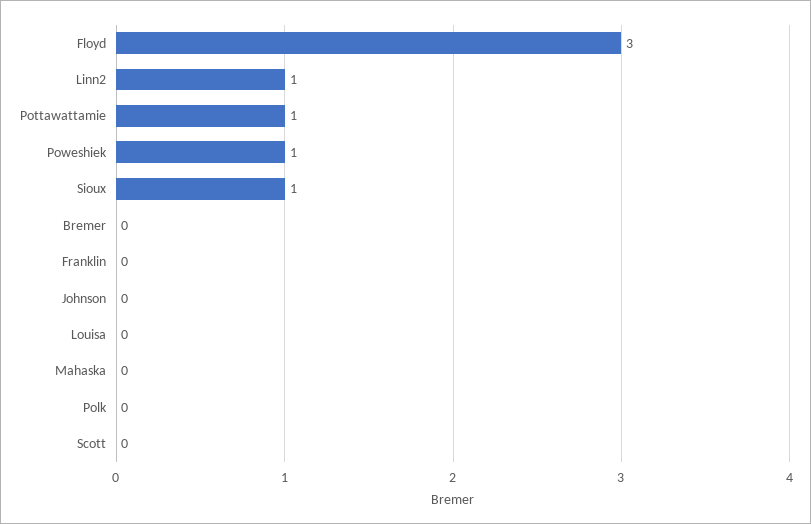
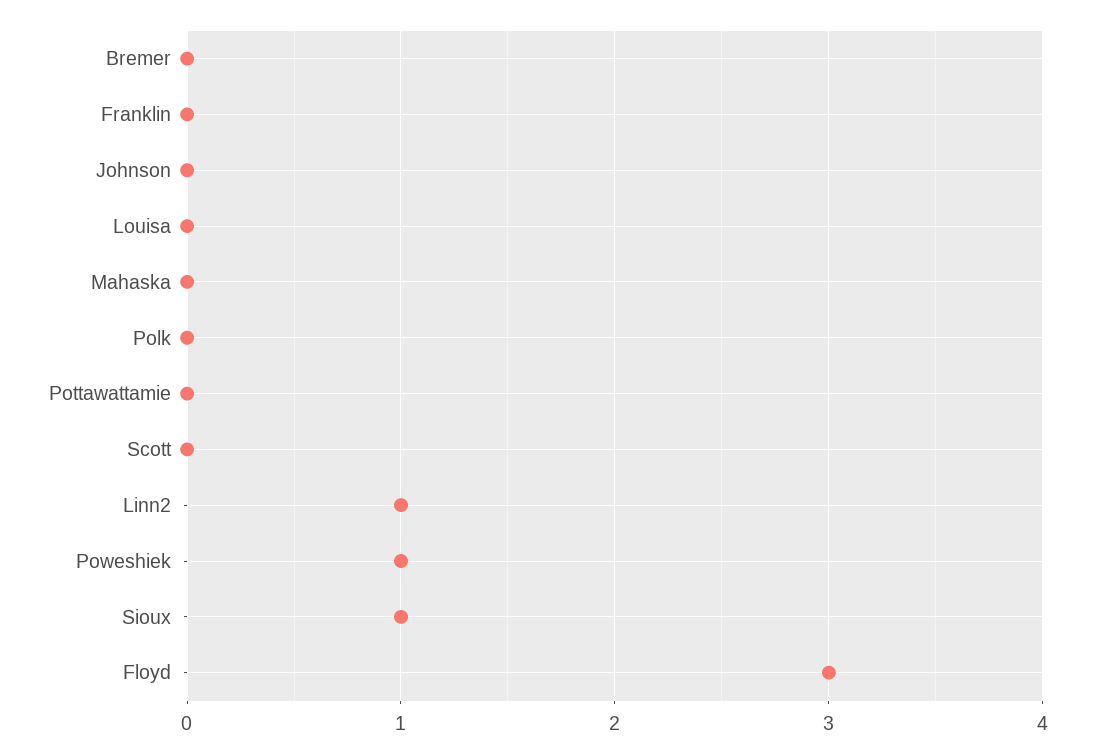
Pottawattamie: 1 -> 0

